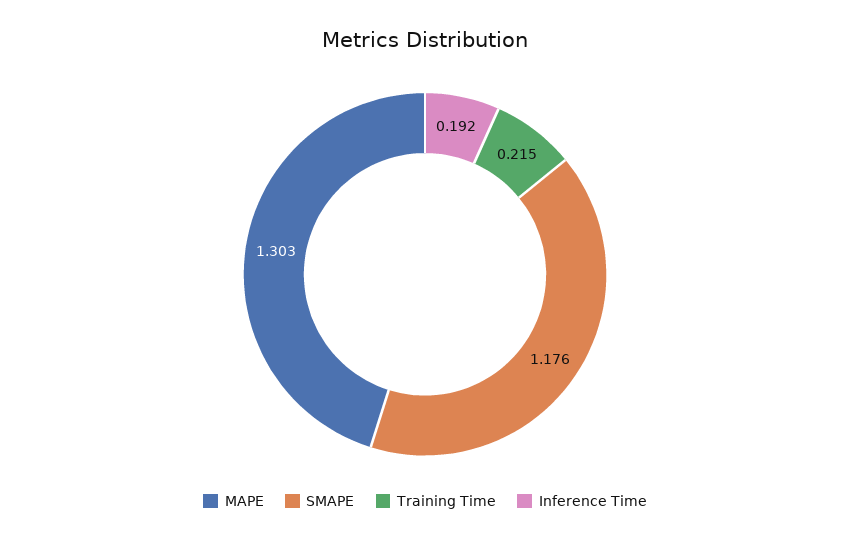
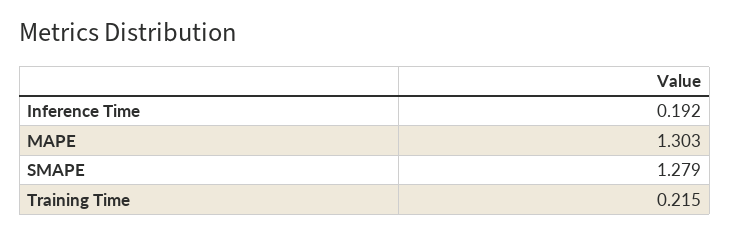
SMAPE: 1.176 -> 1.279

